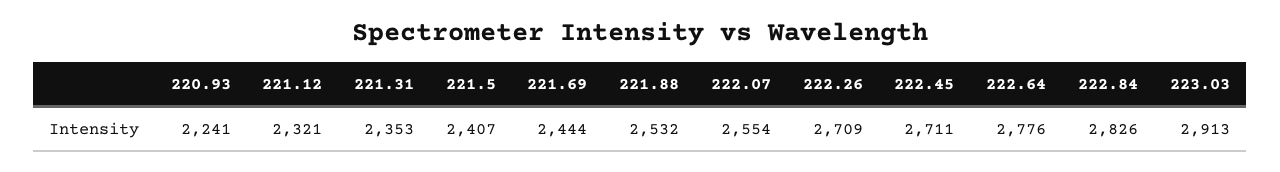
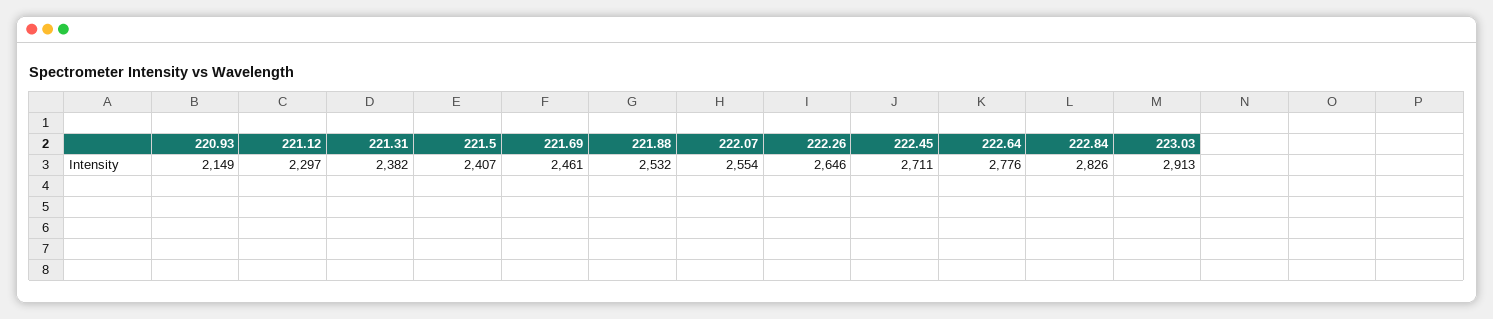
220.93: 2241 -> 2149
221.12: 2321 -> 2297
221.31: 2353 -> 2382
221.69: 2444 -> 2461
222.26: 2709 -> 2646

